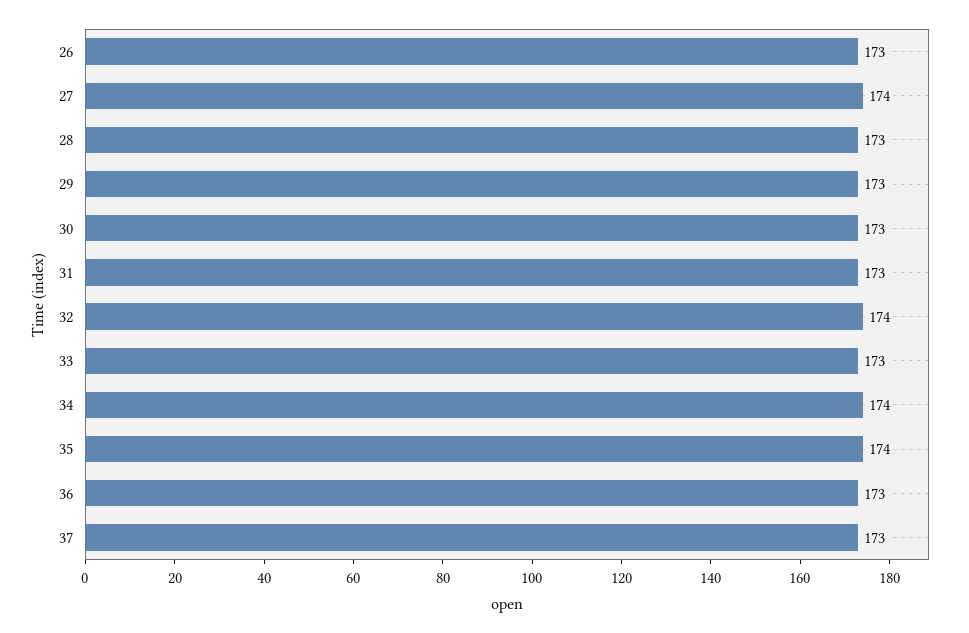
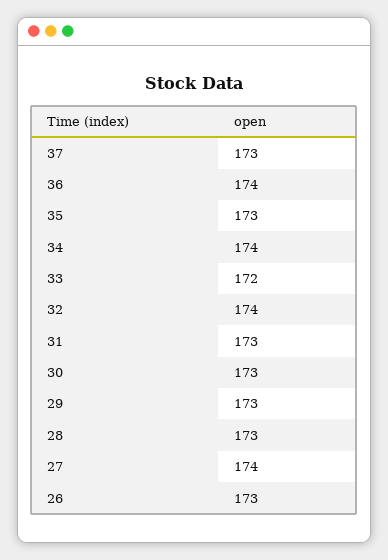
33: 173 -> 172
35: 174 -> 173
36: 173 -> 174

